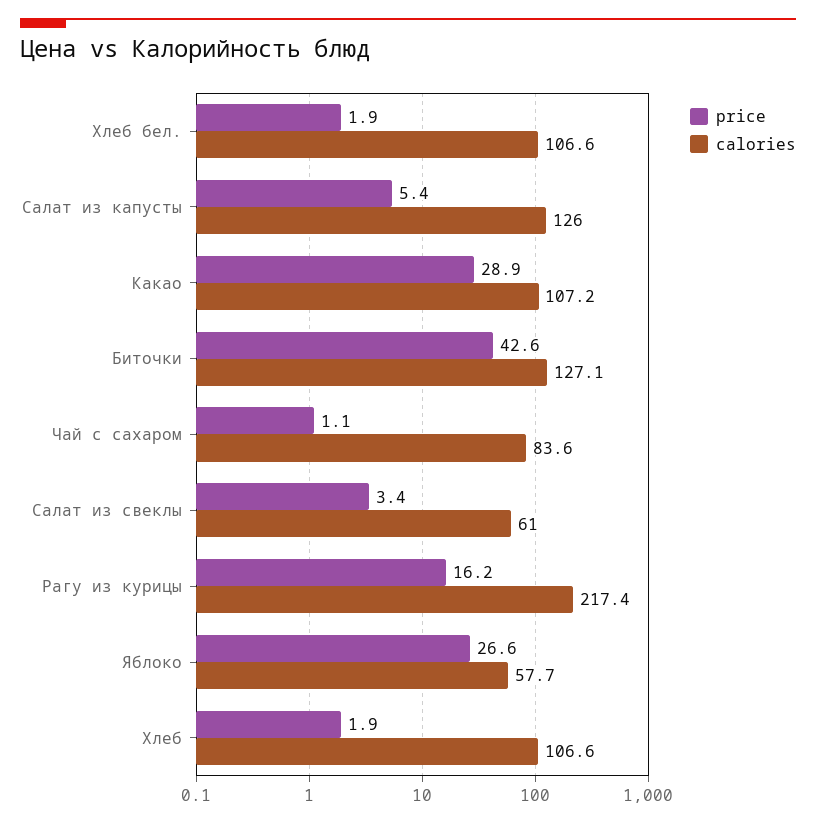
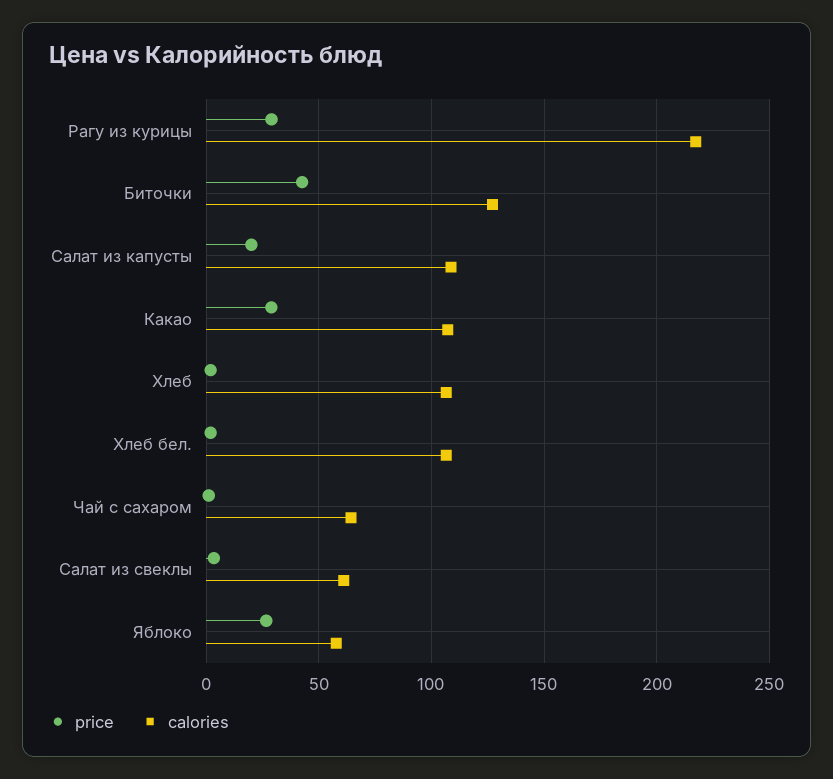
price, Салат из капусты: 5.4 -> 20
calories, Салат из капусты: 126 -> 110
calories, Чай с сахаром: 83.6 -> 65
price, Рагу из курицы: 16.2 -> 30

